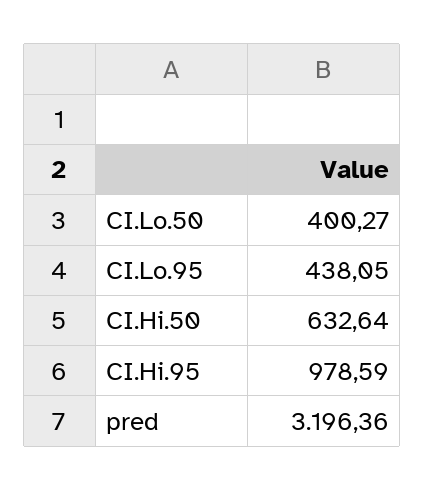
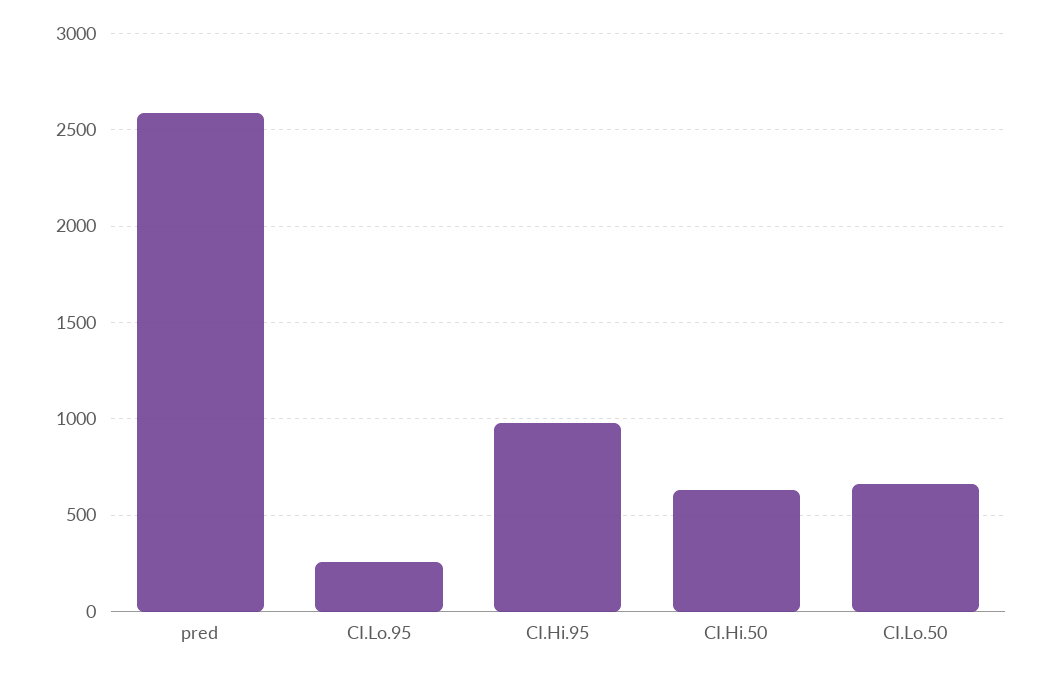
CI.Lo.50: 400.27 -> 650
CI.Lo.95: 438.05 -> 250
pred: 3196.36 -> 2600

